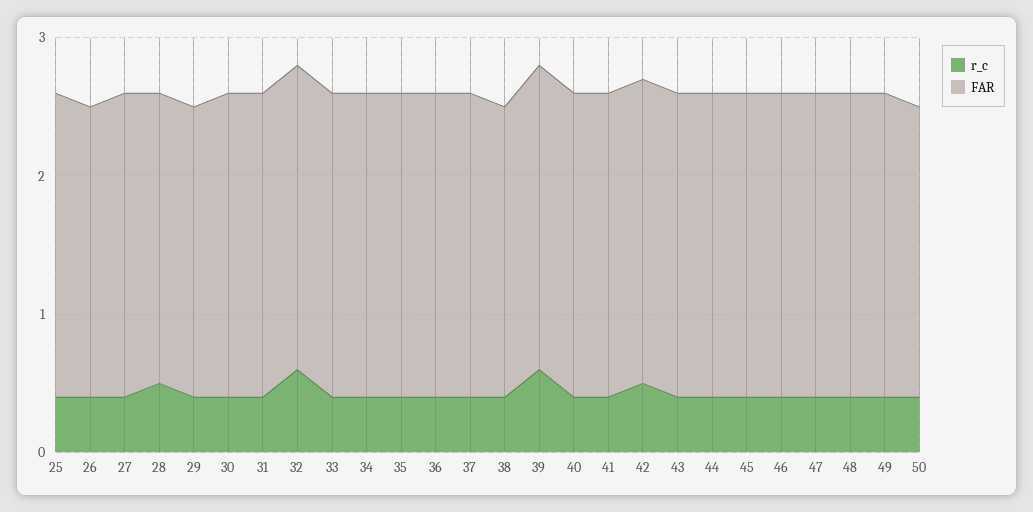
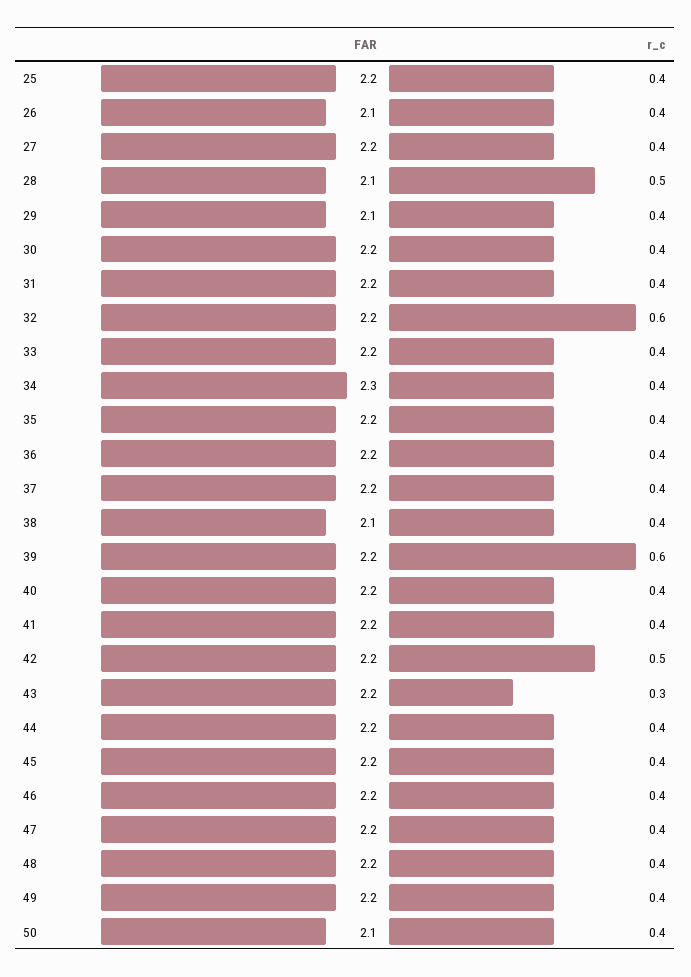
FAR, 34: 2.2 -> 2.3
r_c, 43: 0.4 -> 0.3

